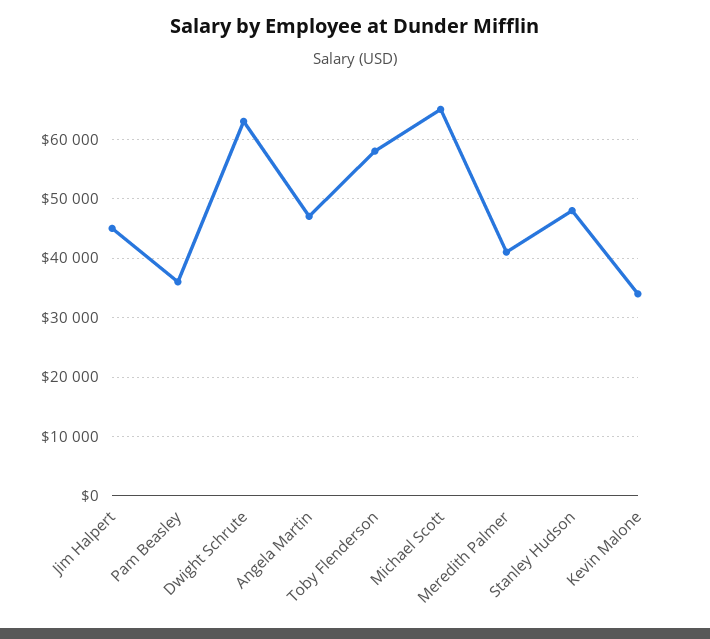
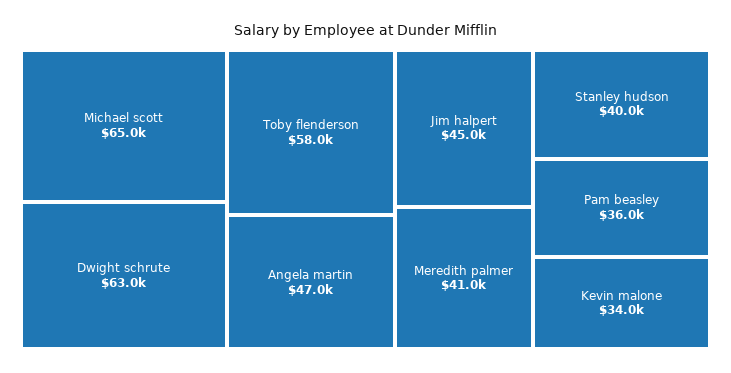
Stanley Hudson: 48000 -> 40000

